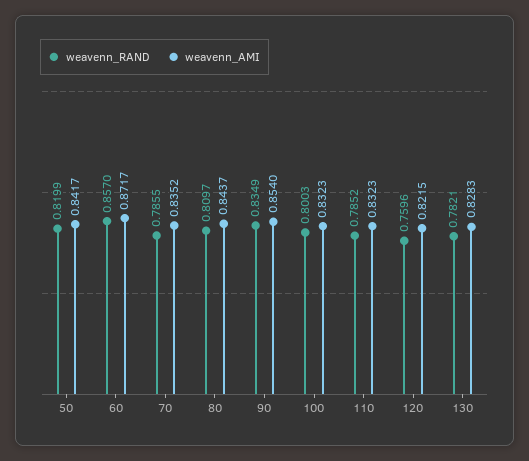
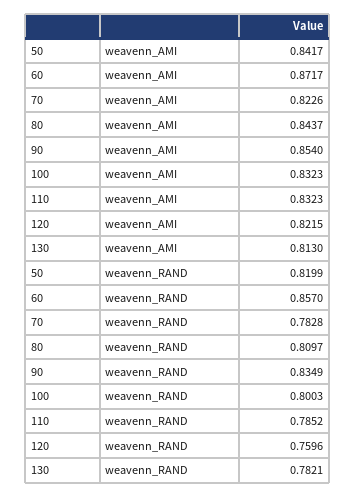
weavenn_RAND, 70: 0.7855 -> 0.7828
weavenn_AMI, 70: 0.8352 -> 0.8226
weavenn_AMI, 130: 0.8283 -> 0.813

